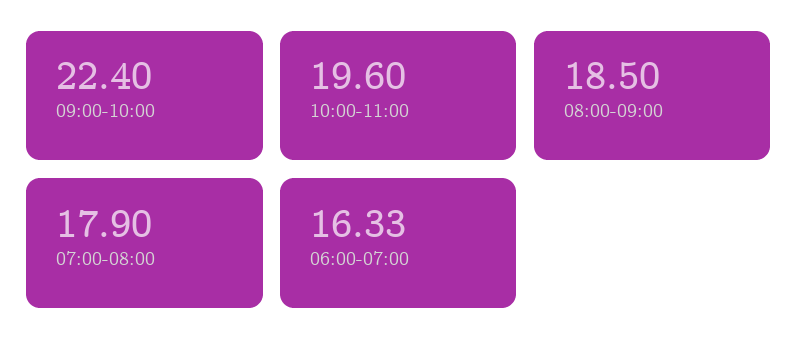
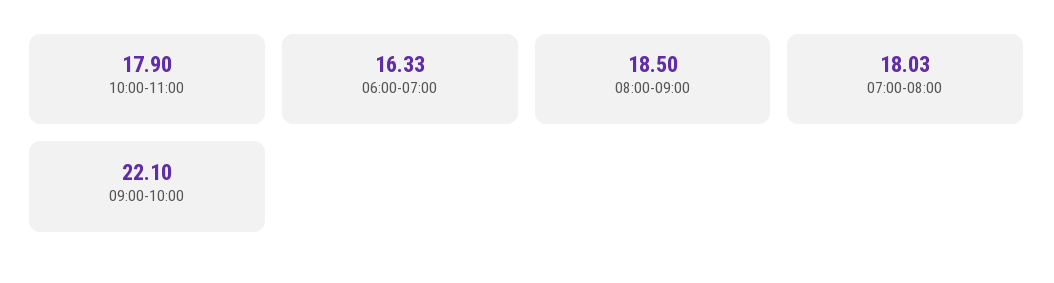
09:00-10:00: 22.4 -> 22.1
10:00-11:00: 19.6 -> 17.9
07:00-08:00: 17.9 -> 18.03

